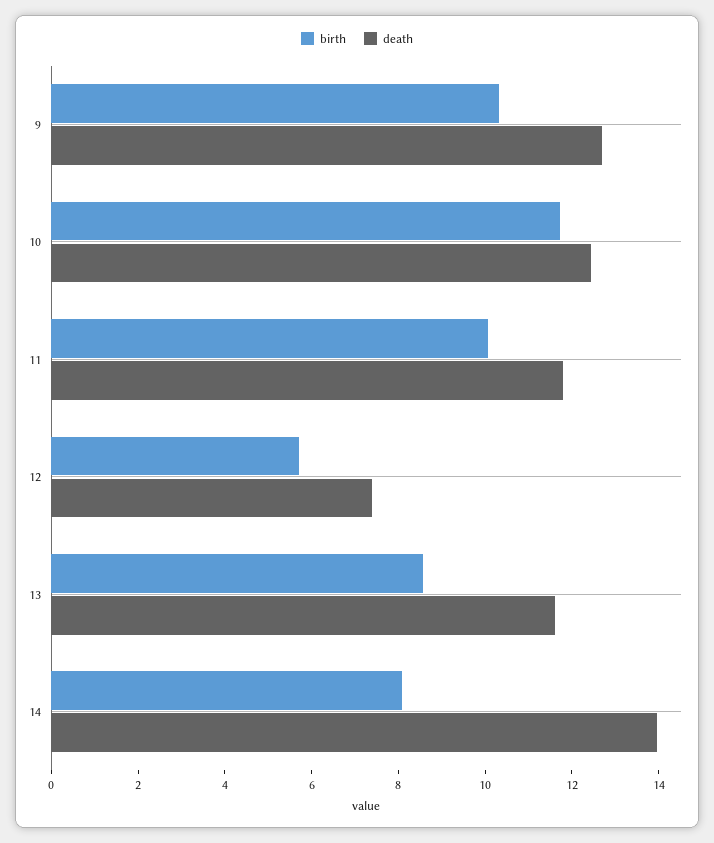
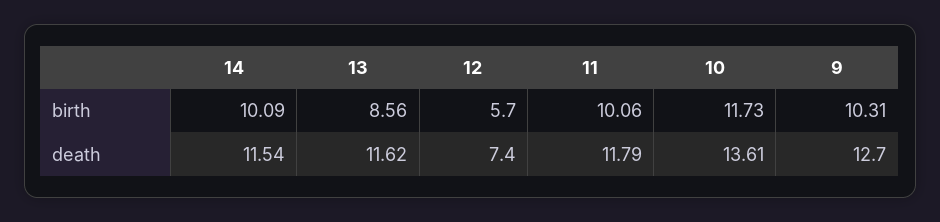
death, 10: 12.5 -> 13.61
birth, 14: 8 -> 10.09
death, 14: 14 -> 11.54

